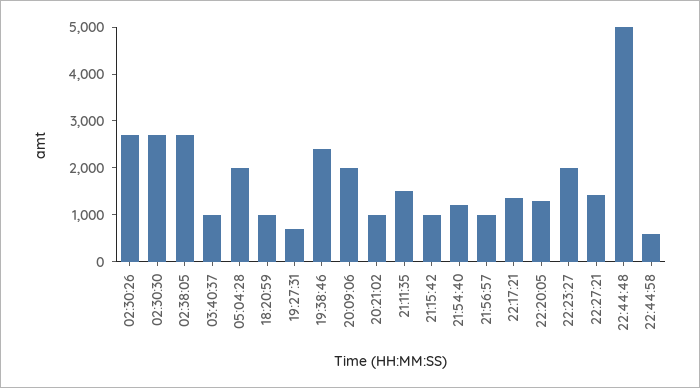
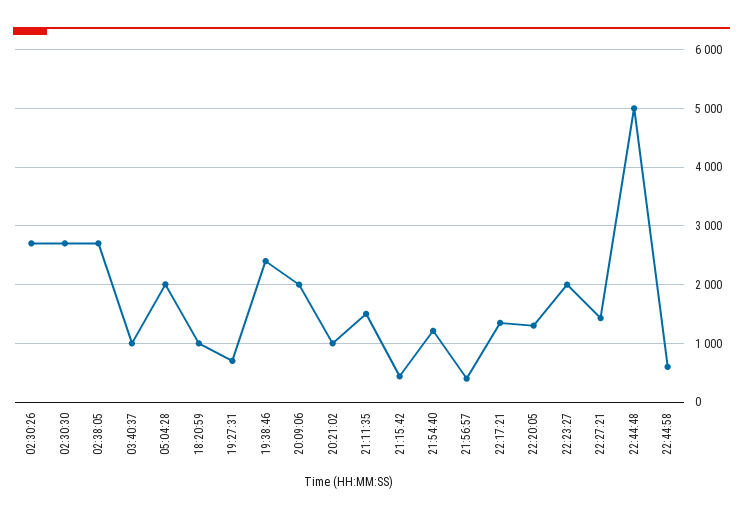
21:15:42: 1000 -> 400
21:56:57: 1000 -> 400

